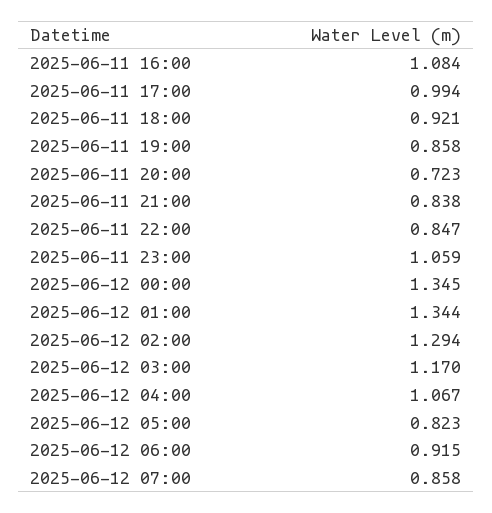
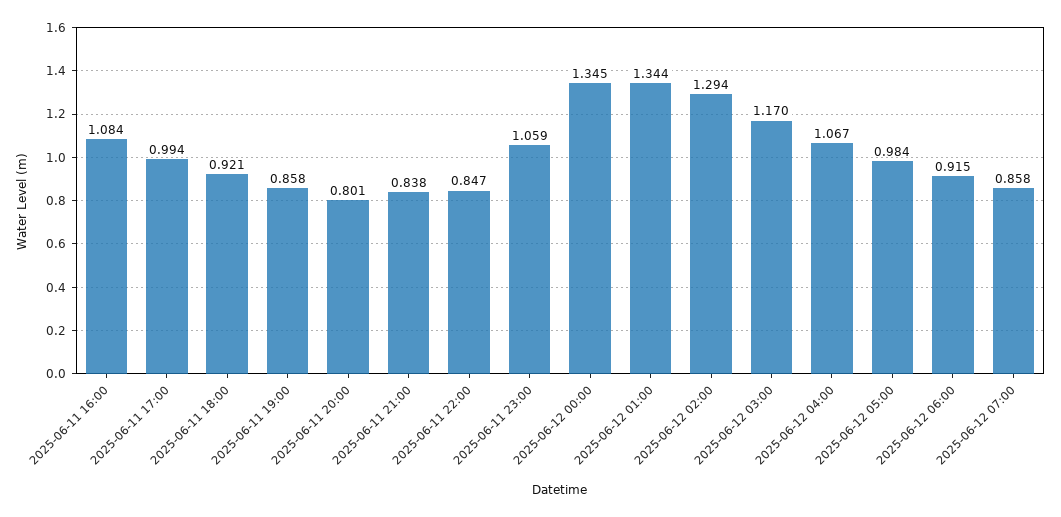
2025-06-11 20:00: 0.723 -> 0.801
2025-06-12 05:00: 0.823 -> 0.984

